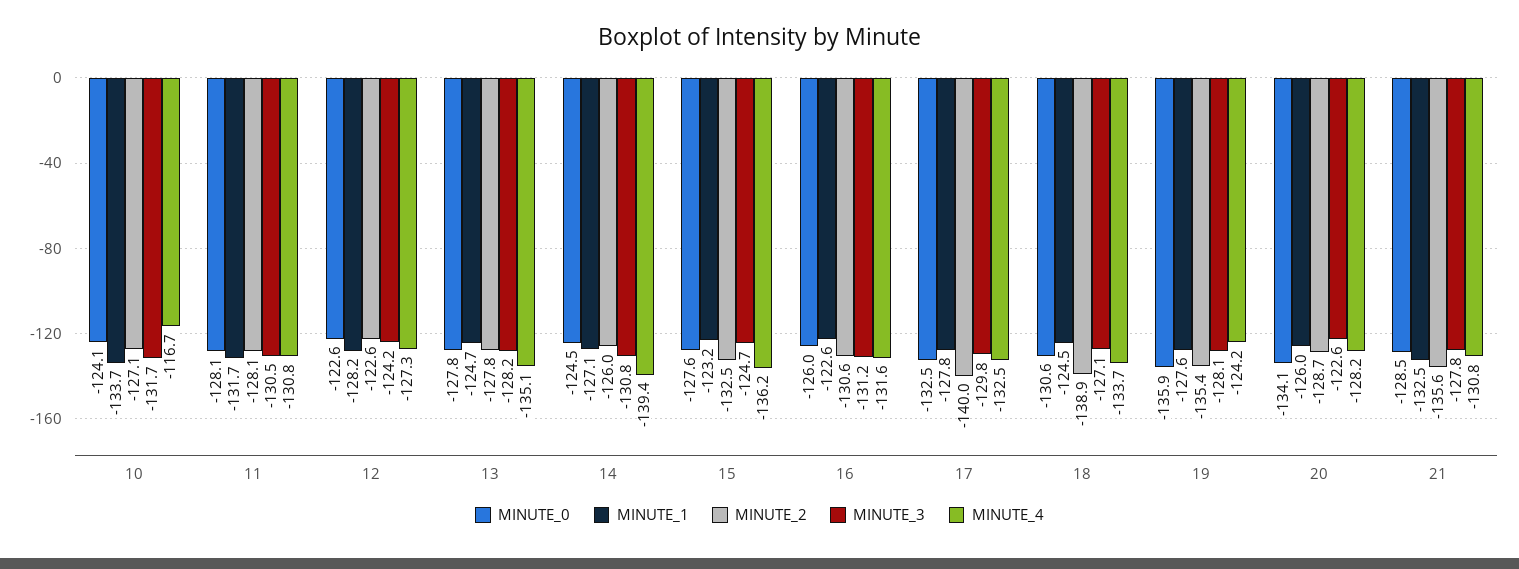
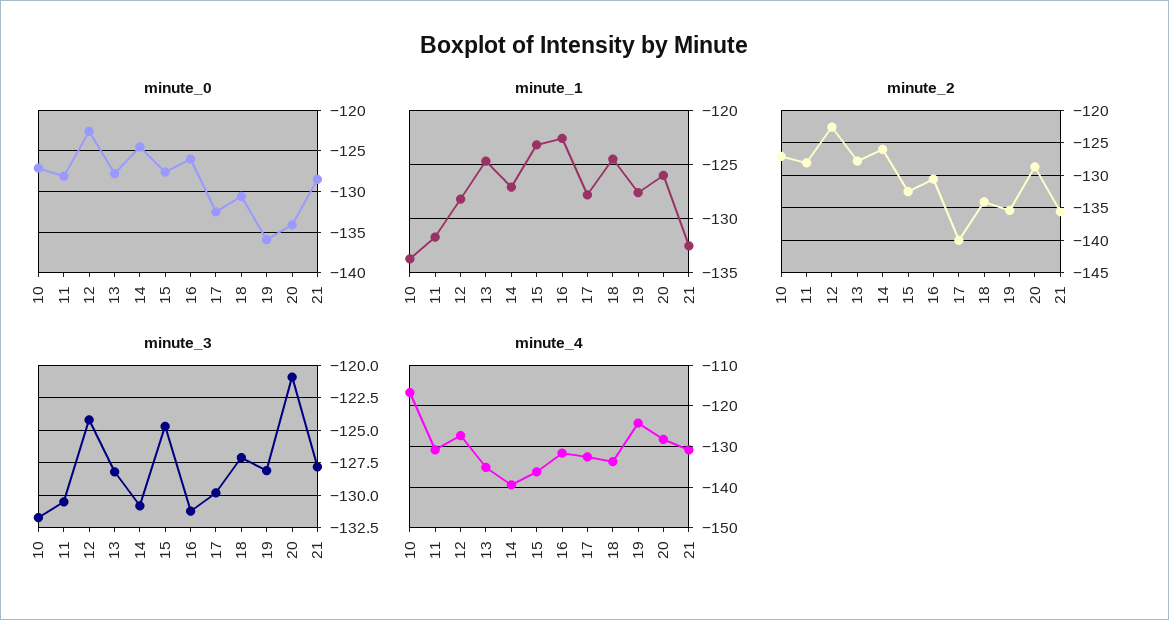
MINUTE_0, 10: -124.1 -> -127
MINUTE_2, 18: -138.9 -> -134
MINUTE_3, 20: -122.6 -> -121

